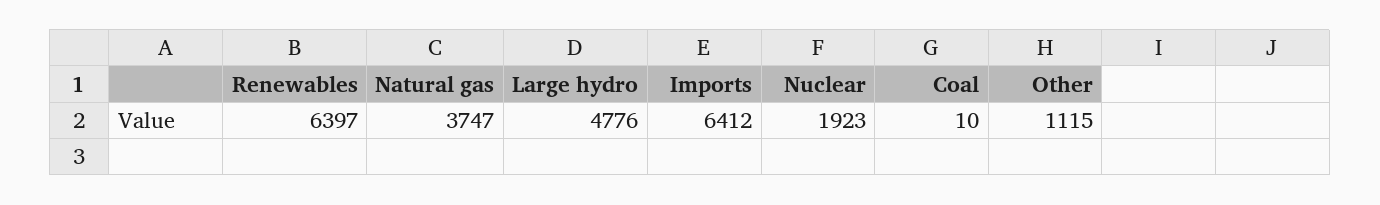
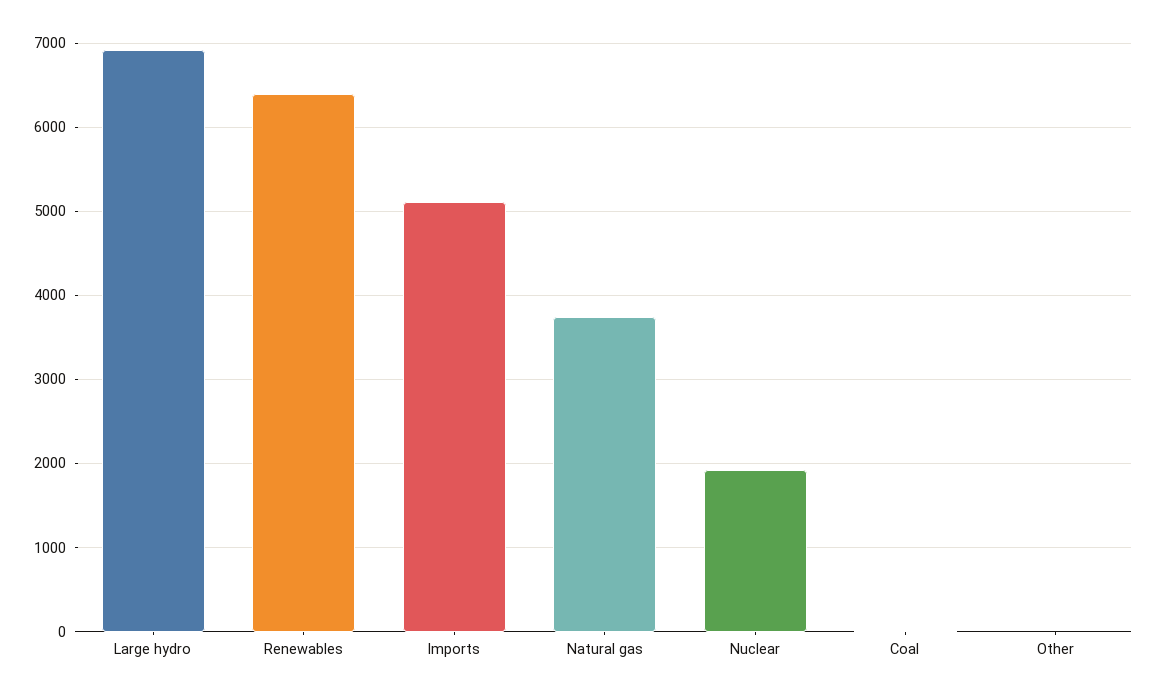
Large hydro: 4776 -> 6900
Imports: 6412 -> 5100
Other: 1115 -> 0

